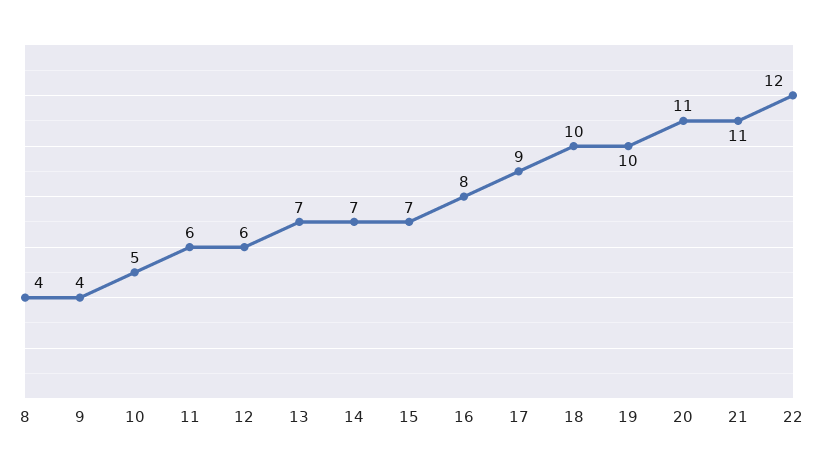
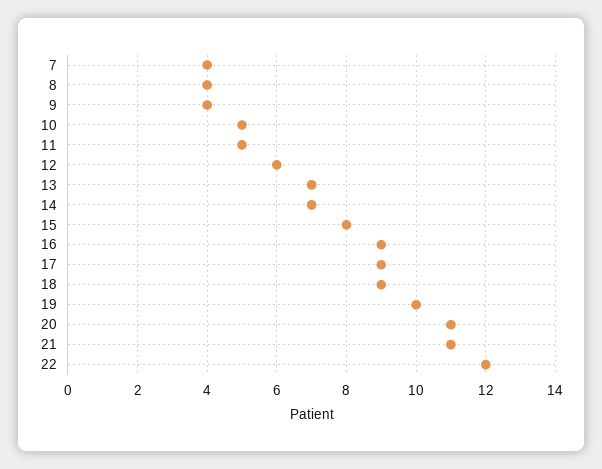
11: 6 -> 5
15: 7 -> 8
16: 8 -> 9
18: 10 -> 9
7: none -> 4

